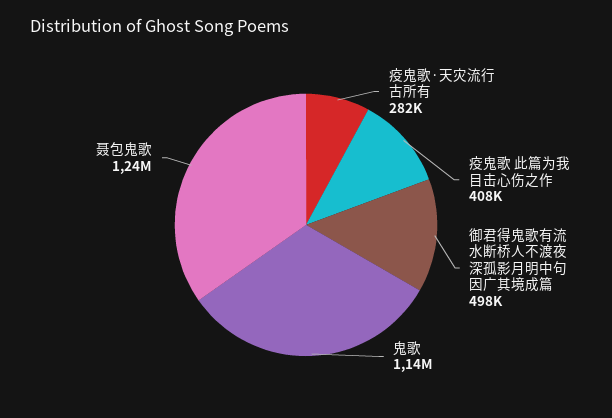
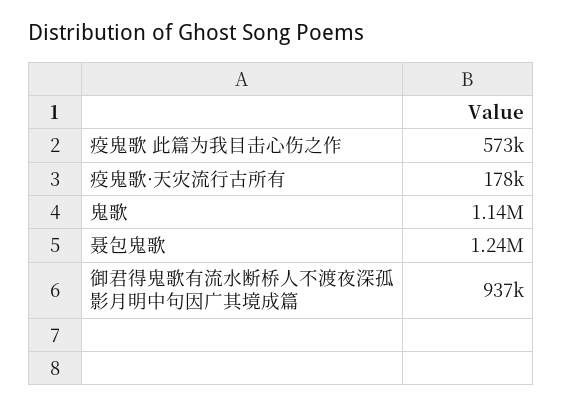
疫鬼歌·天灾流行古所有: 282000 -> 178000
疫鬼歌 此篇为我目击心伤之作: 408000 -> 573000
御君得鬼歌有流水断桥人不渡夜深孤影月明中句因广其境成篇: 498000 -> 937000

